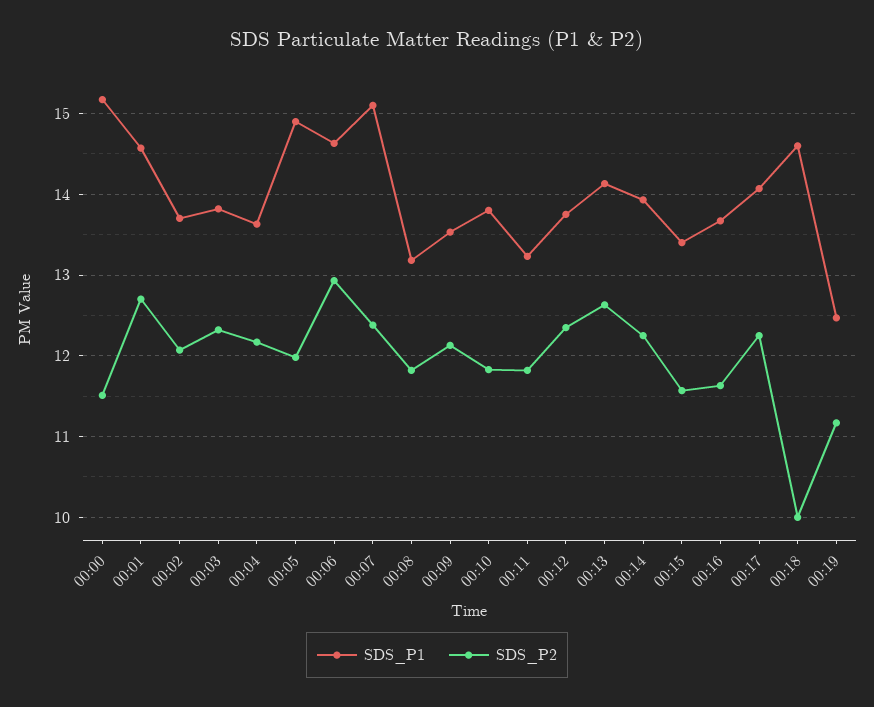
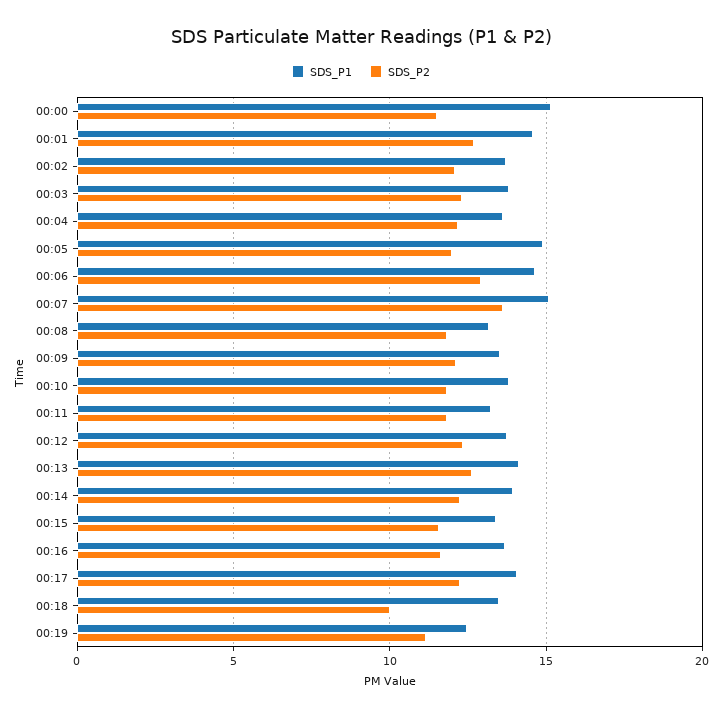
SDS_P2, 00:07: 12.4 -> 13.5
SDS_P1, 00:18: 14.6 -> 13.5

